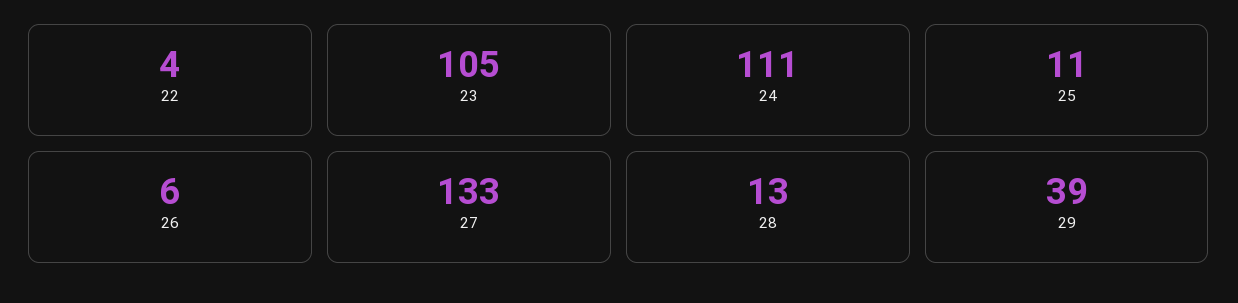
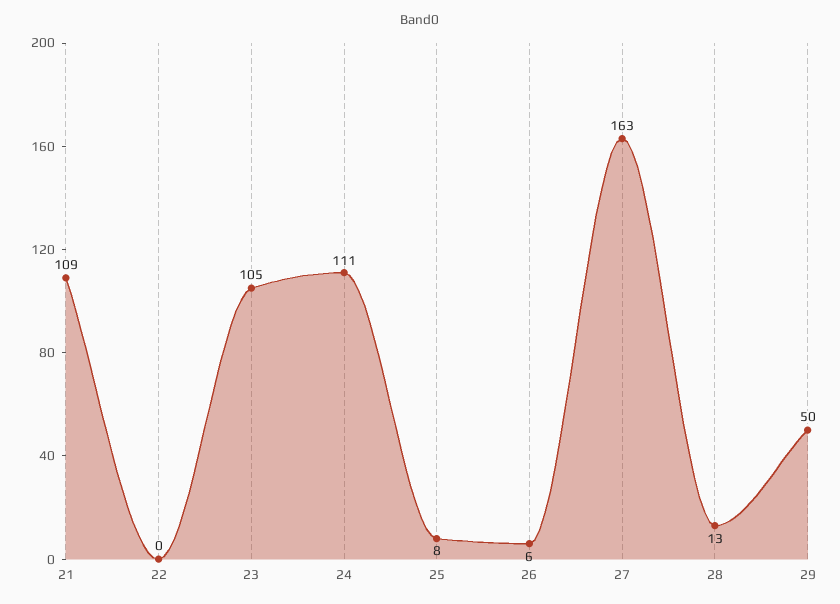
22: 4 -> 0
25: 11 -> 8
27: 133 -> 163
29: 39 -> 50
21: none -> 109

